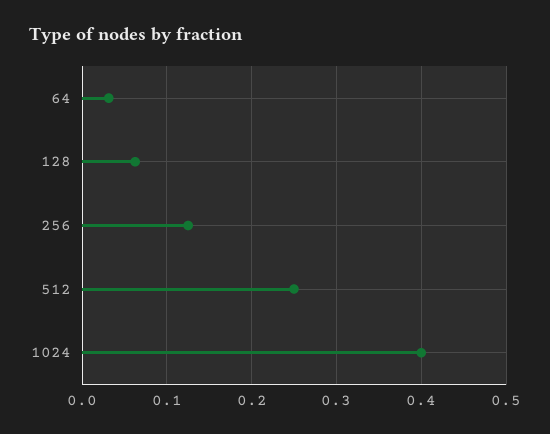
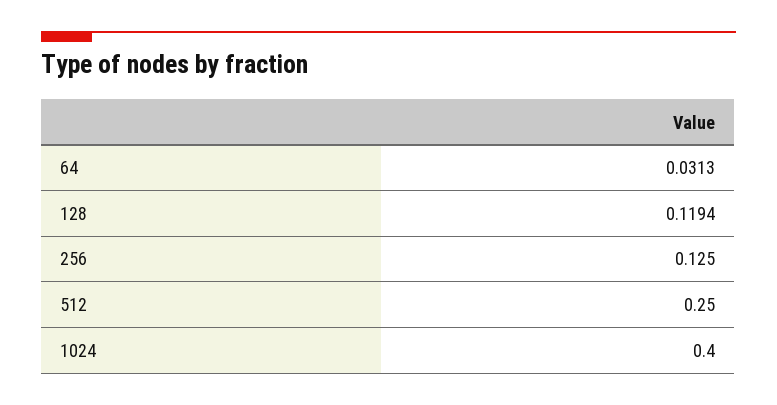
128: 0.06 -> 0.1194

